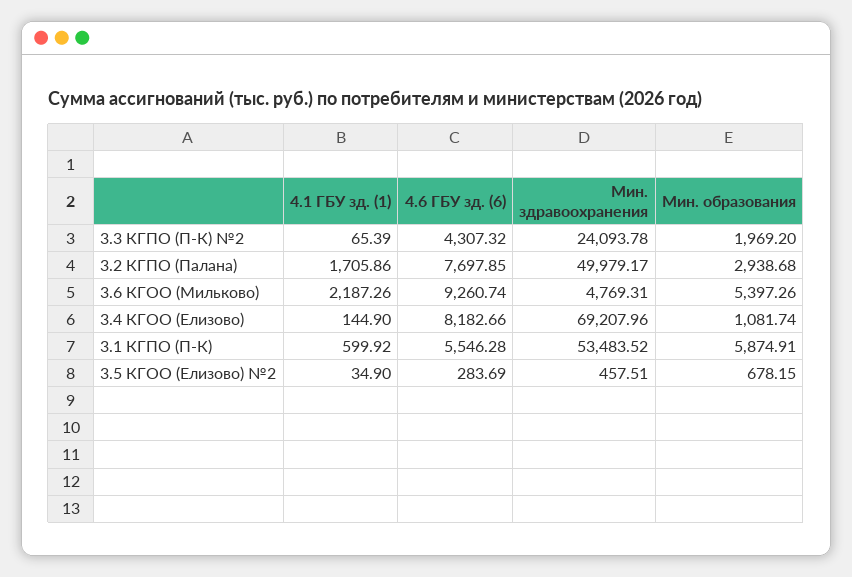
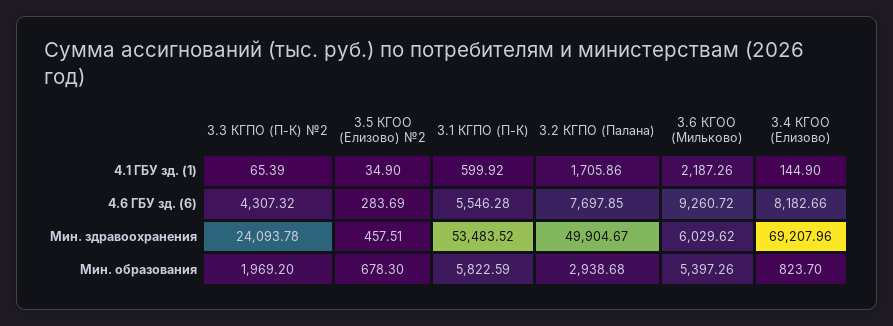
Мин. здравоохранения, 3.2 КГПО (Палана): 49979.17 -> 49904.67
4.6 ГБУ зд. (6), 3.6 КГОО (Мильково): 9260.74 -> 9260.72
Мин. здравоохранения, 3.6 КГОО (Мильково): 4769.31 -> 6029.62
Мин. образования, 3.4 КГОО (Елизово): 1081.74 -> 823.7
Мин. образования, 3.1 КГПО (П-К): 5874.91 -> 5822.59
Мин. образования, 3.5 КГОО (Елизово) №2: 678.15 -> 678.3

